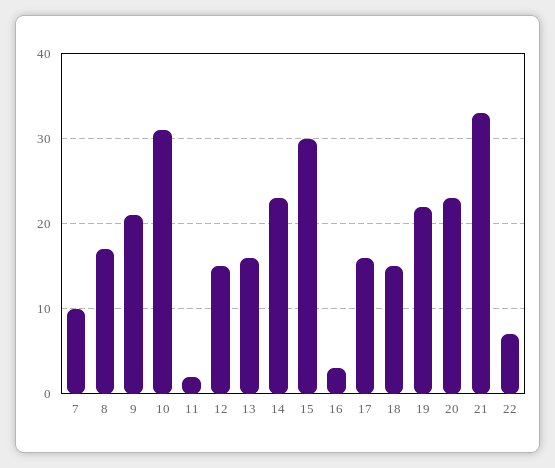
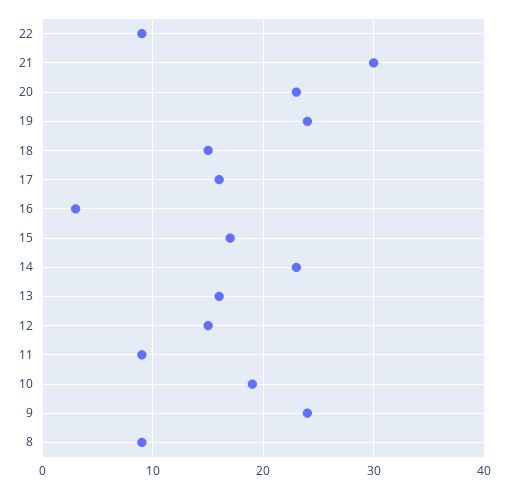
7: 10 -> none
8: 17 -> 9
9: 21 -> 24
10: 31 -> 19
11: 2 -> 9
15: 30 -> 17
19: 22 -> 24
21: 33 -> 30
22: 7 -> 9

